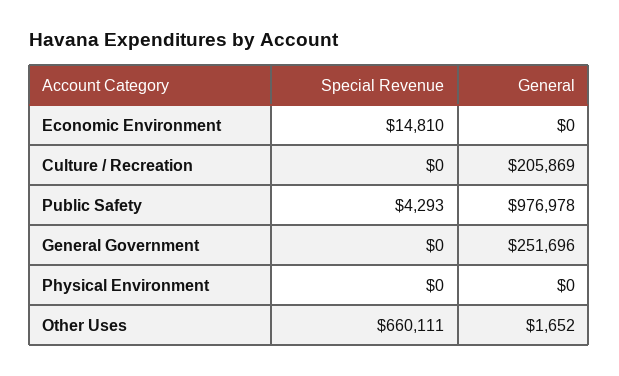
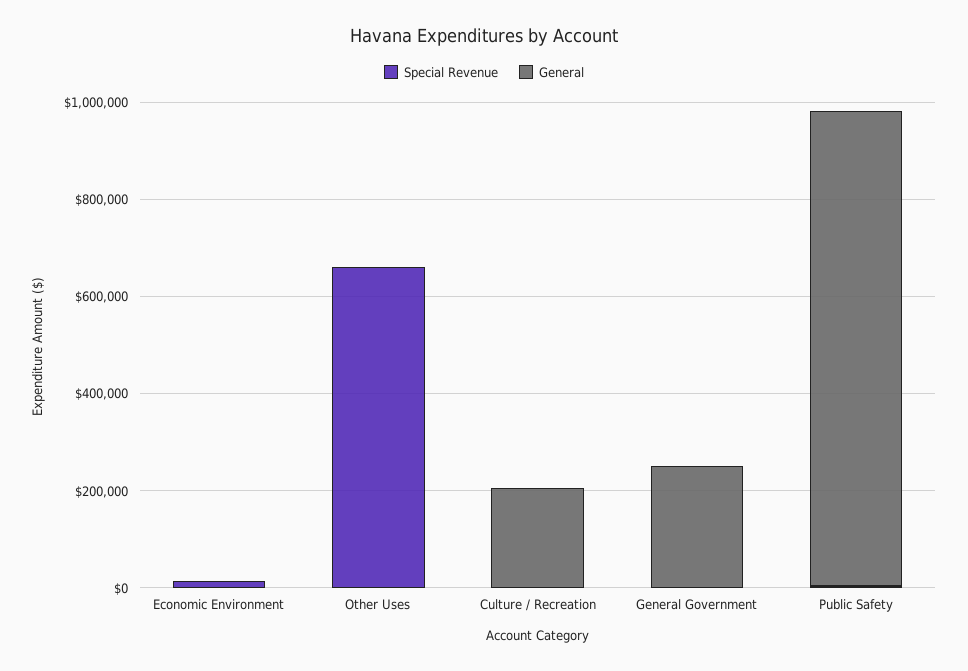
Special Revenue, Physical Environment: 0 -> none
General, Physical Environment: 0 -> none

